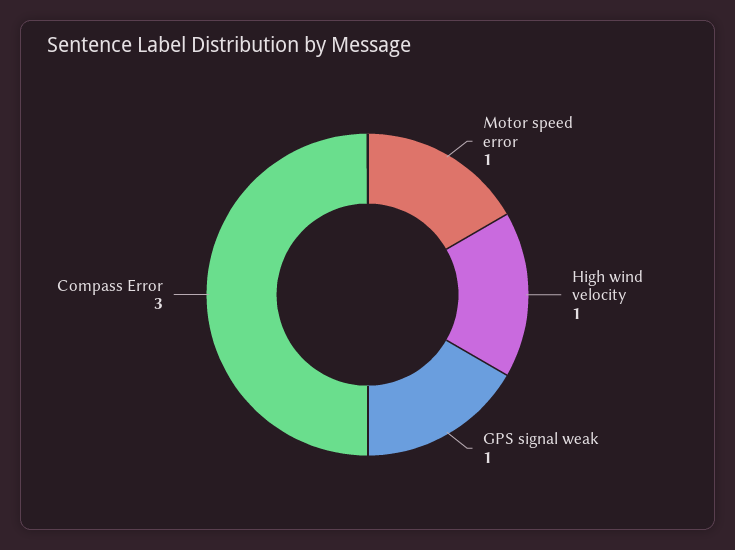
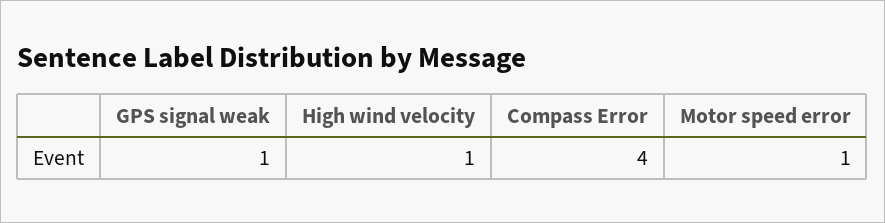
Compass Error: 3 -> 4

